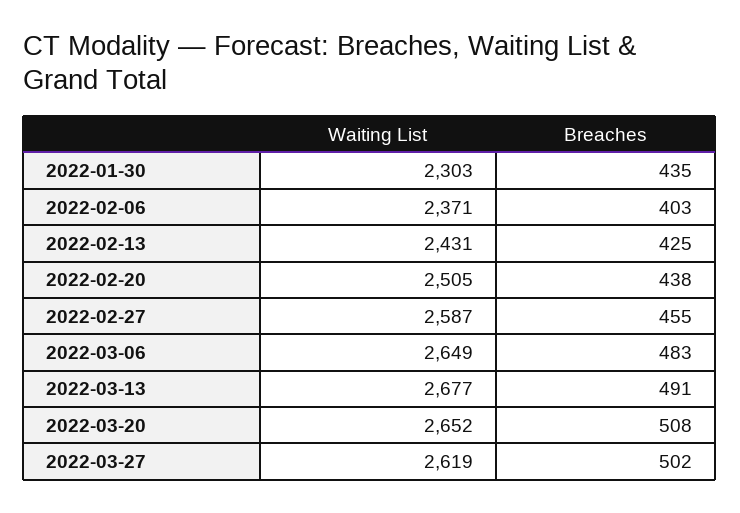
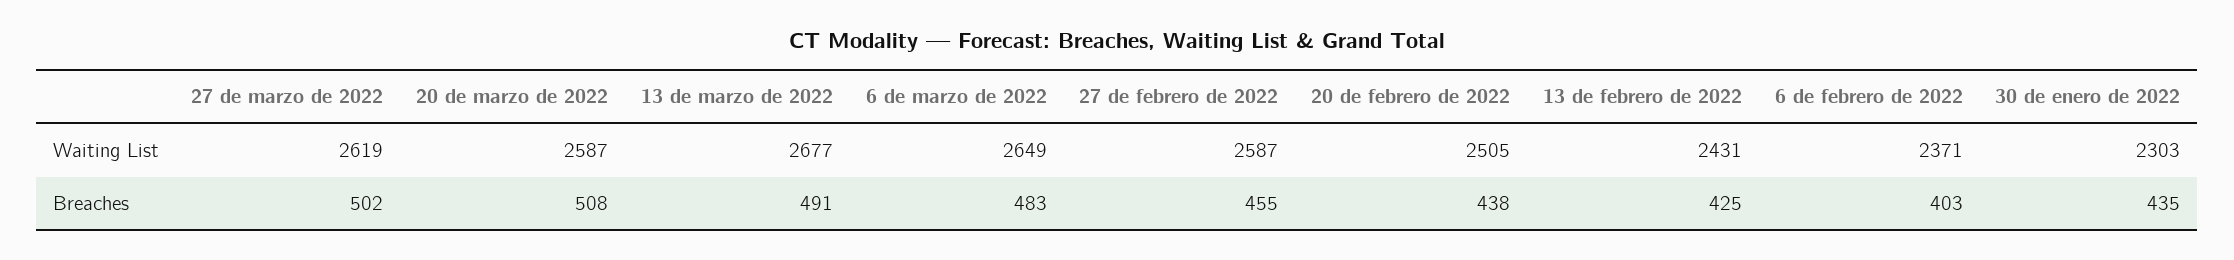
Waiting List, 2022-03-20: 2652 -> 2587

